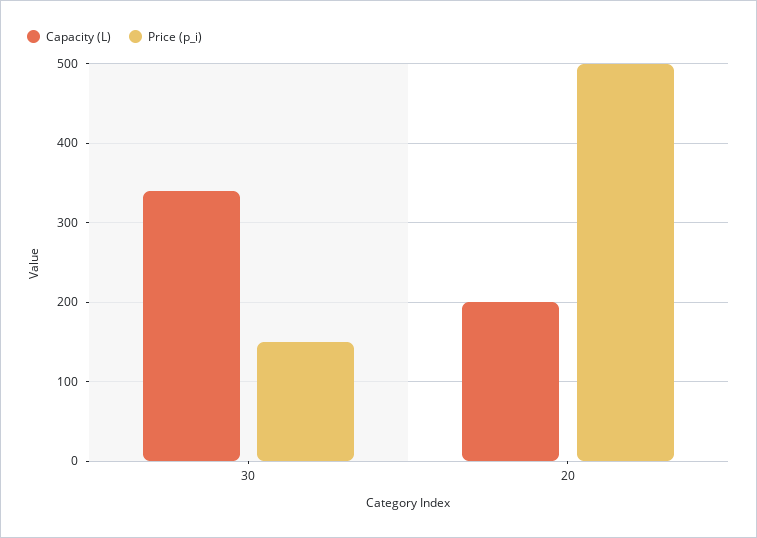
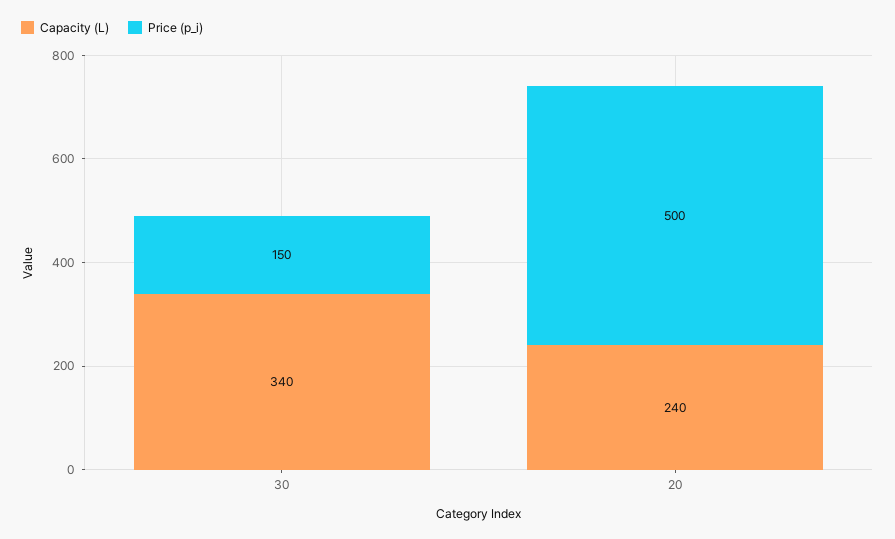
Capacity (L), 20: 200 -> 240

